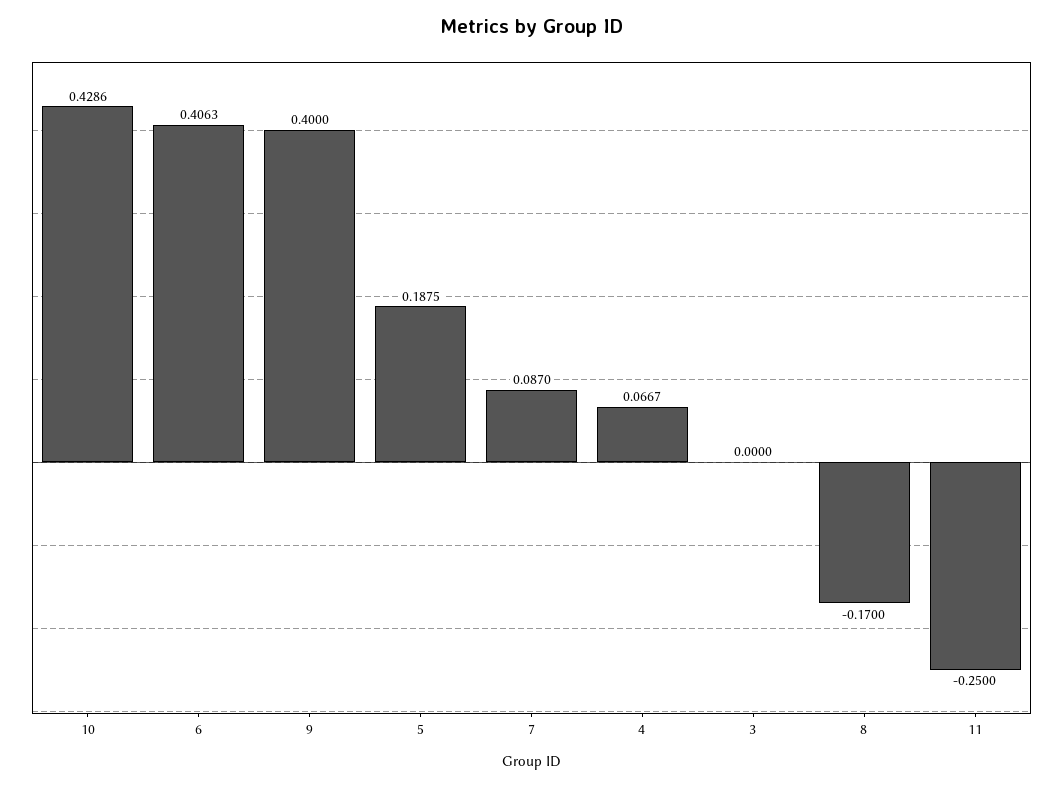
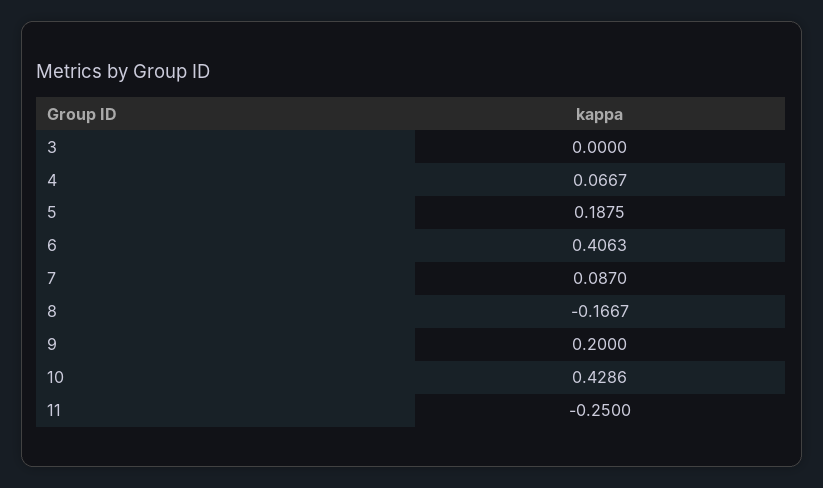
9: 0.4 -> 0.2
8: -0.17 -> -0.1667

